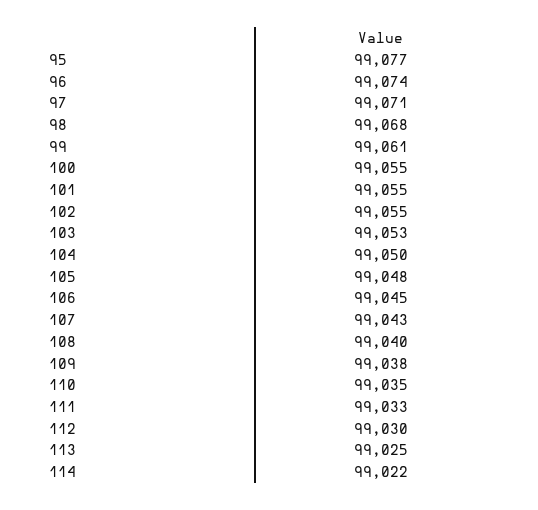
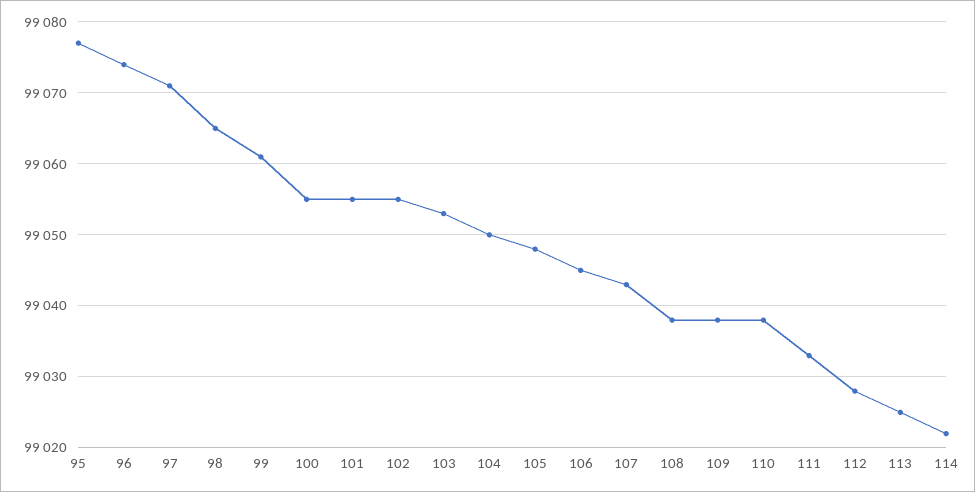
98: 99068 -> 99065
108: 99040 -> 99038
110: 99035 -> 99038
112: 99030 -> 99028

